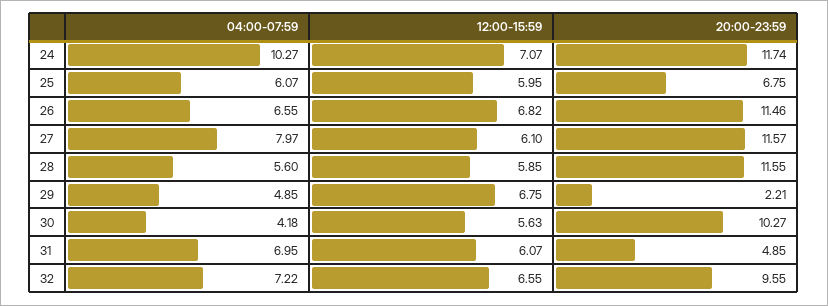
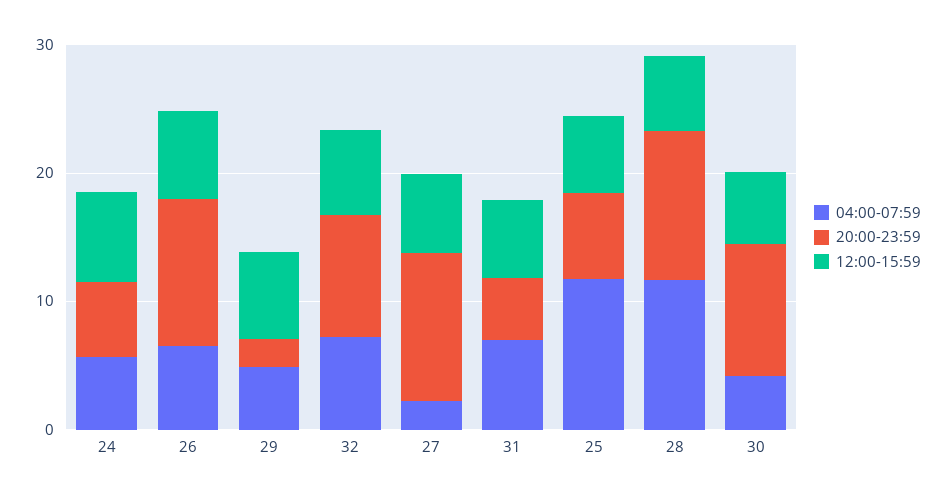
04:00-07:59, 24: 10.27 -> 6
20:00-23:59, 24: 11.74 -> 6
04:00-07:59, 25: 6.07 -> 12
04:00-07:59, 27: 7.97 -> 2
04:00-07:59, 28: 5.6 -> 12

